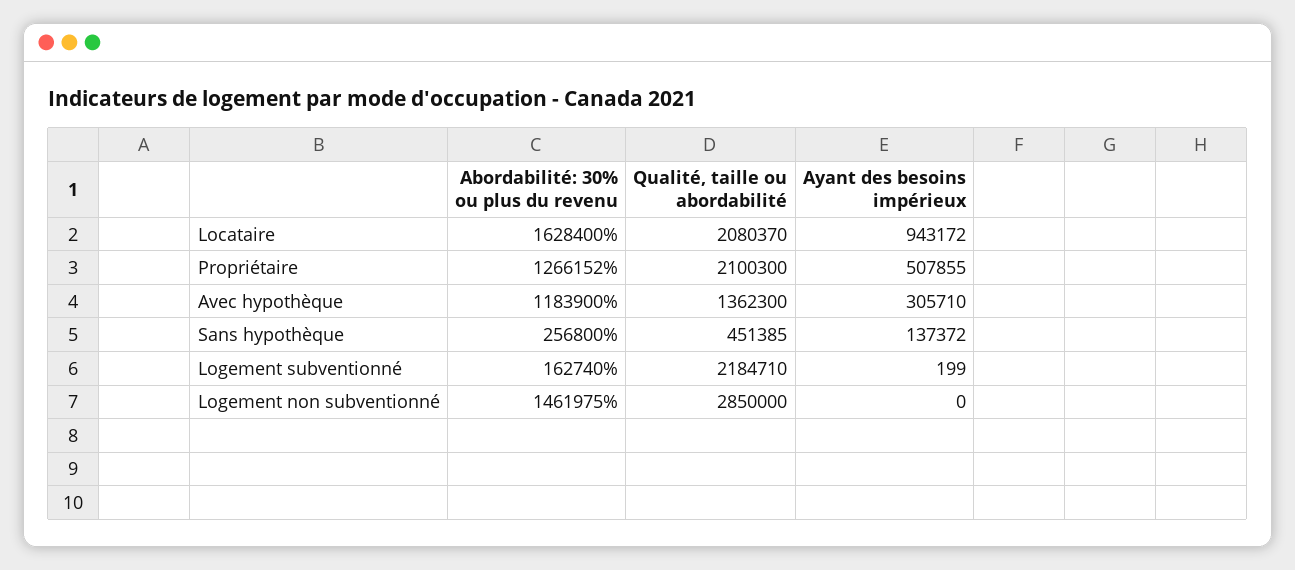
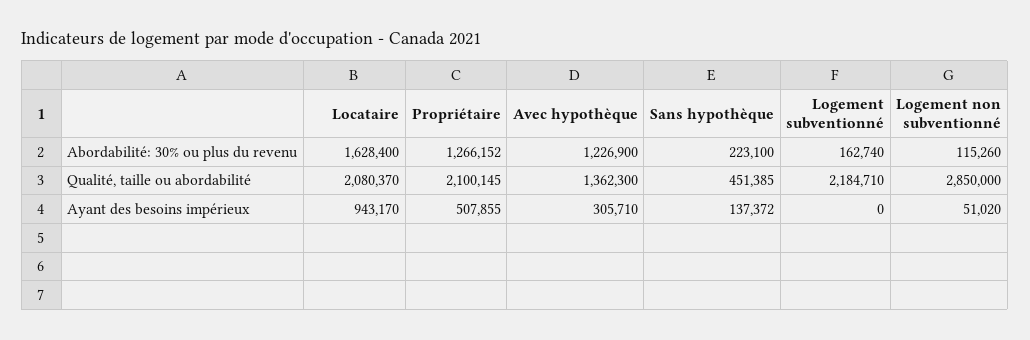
Ayant des besoins impérieux, Locataire: 943172 -> 943170
Qualité, taille ou abordabilité, Propriétaire: 2100300 -> 2100145
Abordabilité: 30% ou plus du revenu, Avec hypothèque: 1183900 -> 1226900
Abordabilité: 30% ou plus du revenu, Sans hypothèque: 256800 -> 223100
Ayant des besoins impérieux, Logement subventionné: 199 -> 0
Abordabilité: 30% ou plus du revenu, Logement non subventionné: 1461975 -> 115260
Ayant des besoins impérieux, Logement non subventionné: 0 -> 51020

